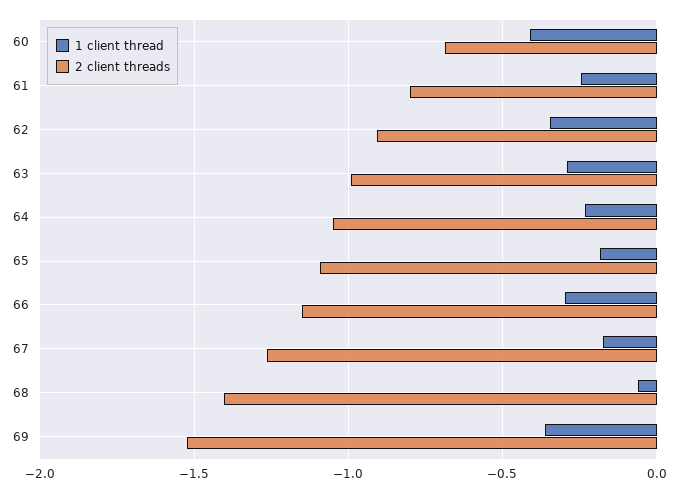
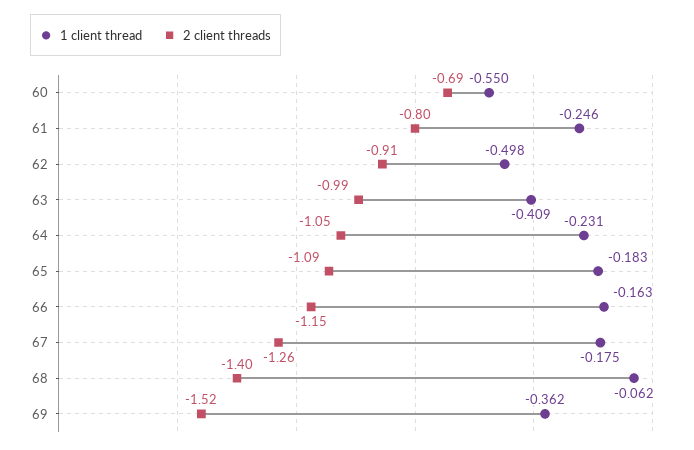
1 client thread, 60: -0.4 -> -0.55
1 client thread, 62: -0.35 -> -0.498
1 client thread, 63: -0.3 -> -0.409
1 client thread, 66: -0.3 -> -0.163

